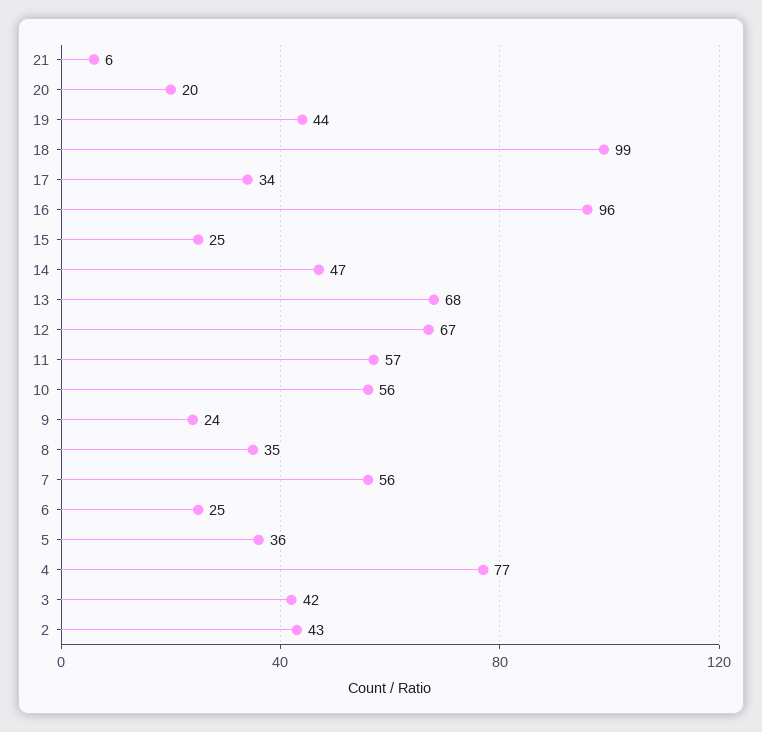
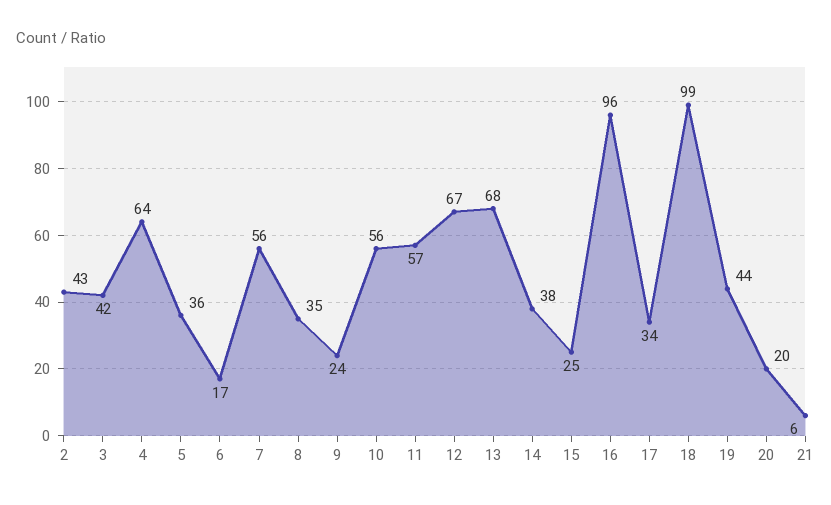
14: 47 -> 38
6: 25 -> 17
4: 77 -> 64

